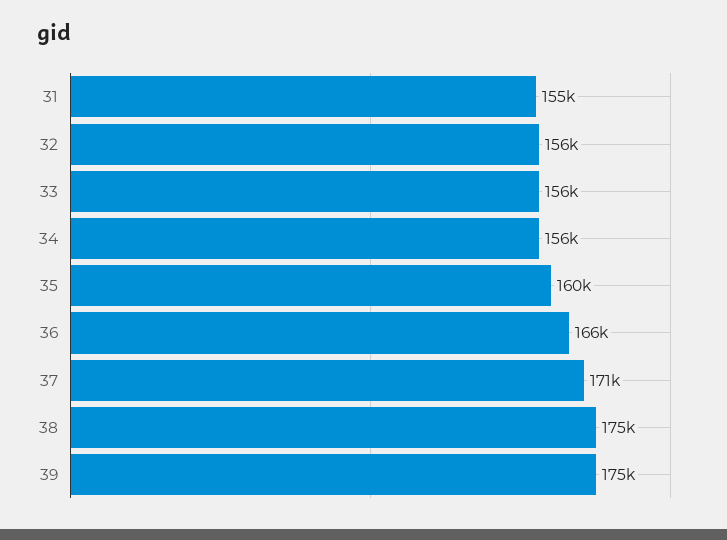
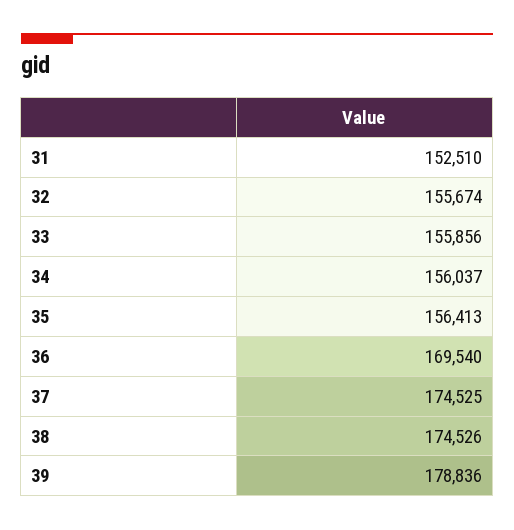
31: 155000 -> 152510
35: 160000 -> 156413
36: 166000 -> 169540
37: 171000 -> 174525
39: 175000 -> 178836

